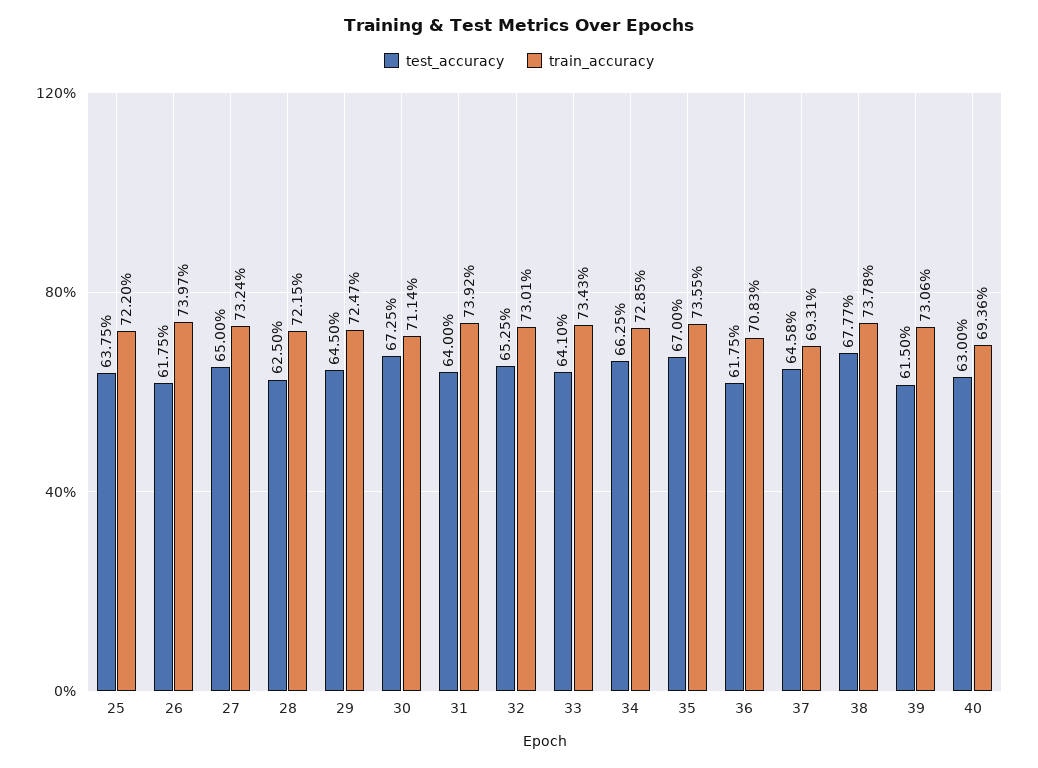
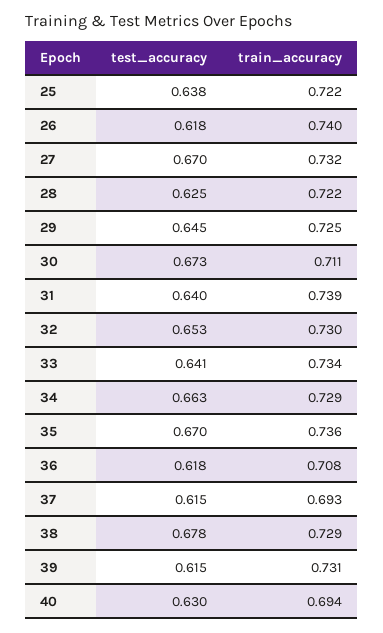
test_accuracy, 27: 0.65 -> 0.67
test_accuracy, 37: 0.6458 -> 0.615
train_accuracy, 38: 0.7378 -> 0.729

